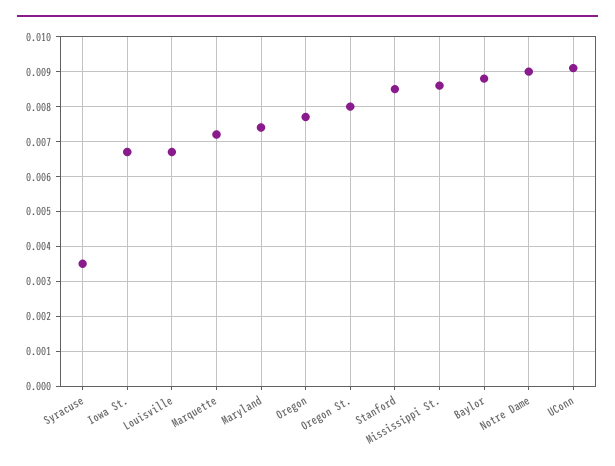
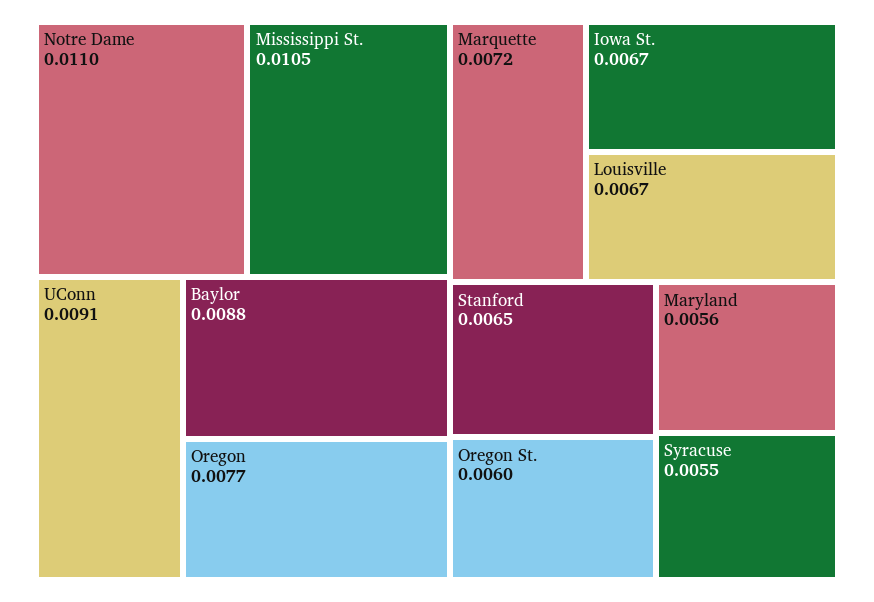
Syracuse: 0.0035 -> 0.0055
Maryland: 0.0075 -> 0.0056
Oregon St.: 0.008 -> 0.006
Stanford: 0.0085 -> 0.0065
Mississippi St.: 0.0085 -> 0.0105
Notre Dame: 0.009 -> 0.011

